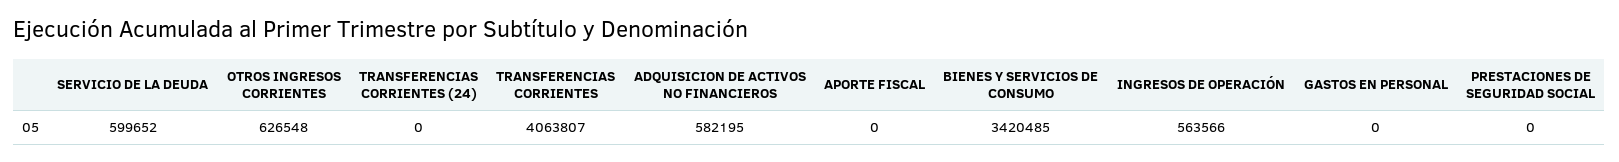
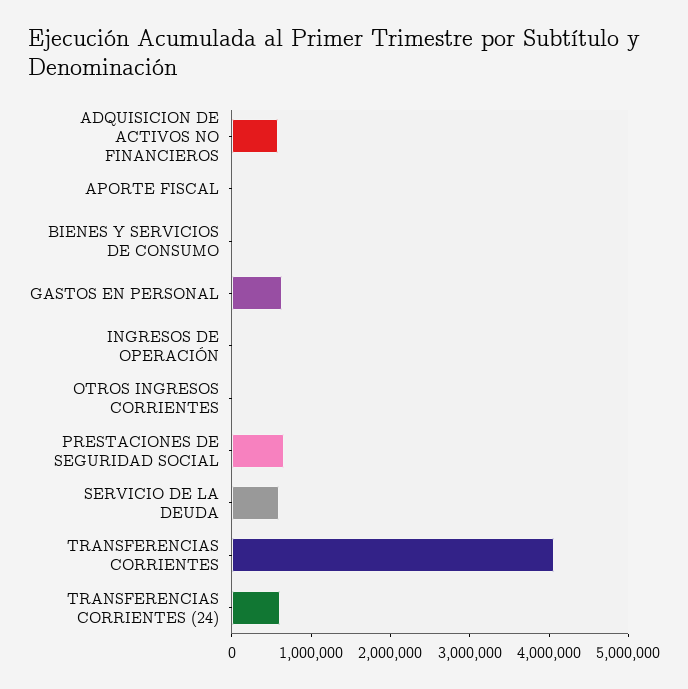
OTROS INGRESOS CORRIENTES: 626548 -> 0
TRANSFERENCIAS CORRIENTES (24): 0 -> 600000
BIENES Y SERVICIOS DE CONSUMO: 3420485 -> 0
INGRESOS DE OPERACIÓN: 563566 -> 0
GASTOS EN PERSONAL: 0 -> 600000
PRESTACIONES DE SEGURIDAD SOCIAL: 0 -> 600000

